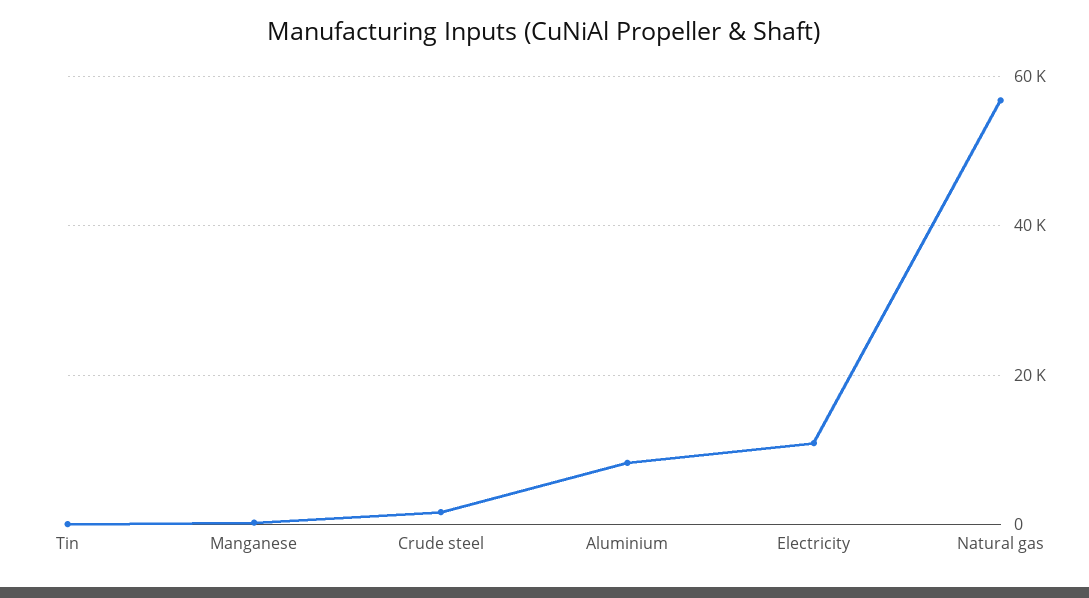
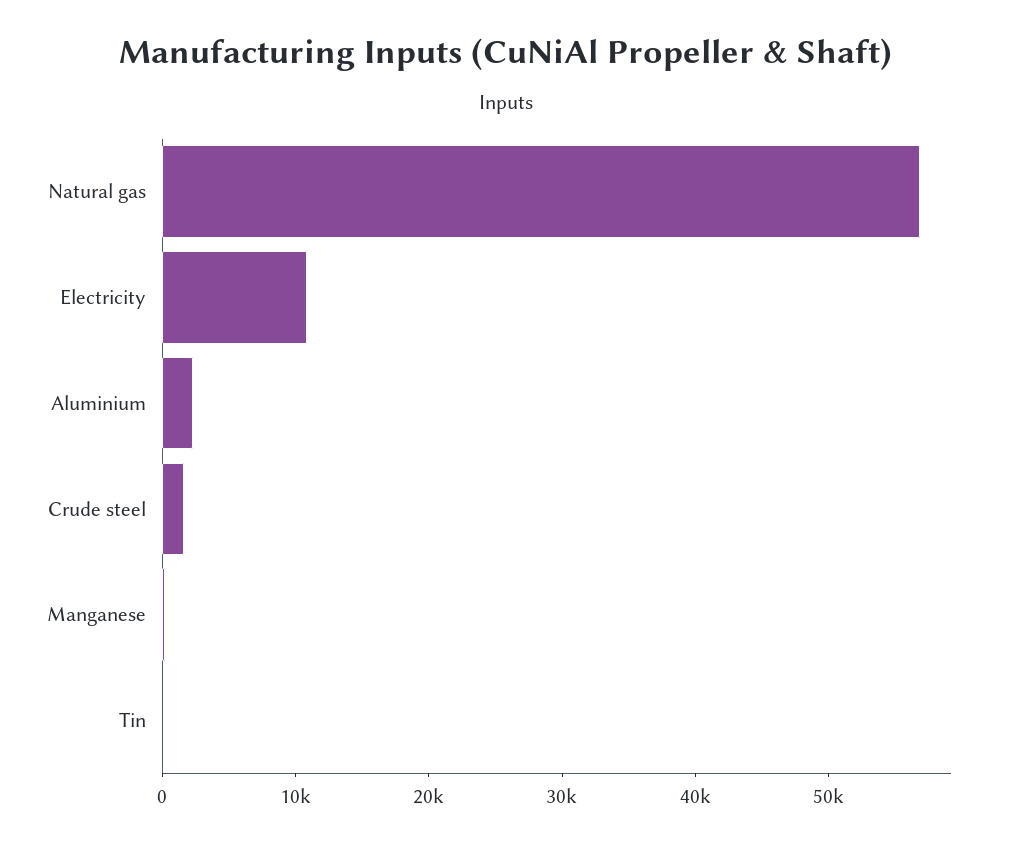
Aluminium: 8000 -> 2000

